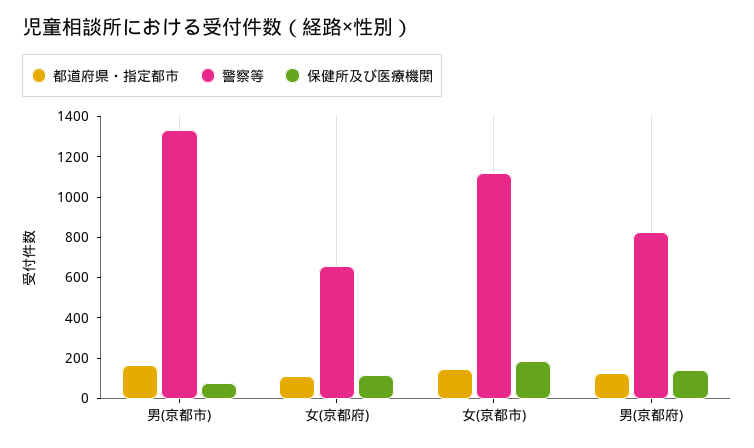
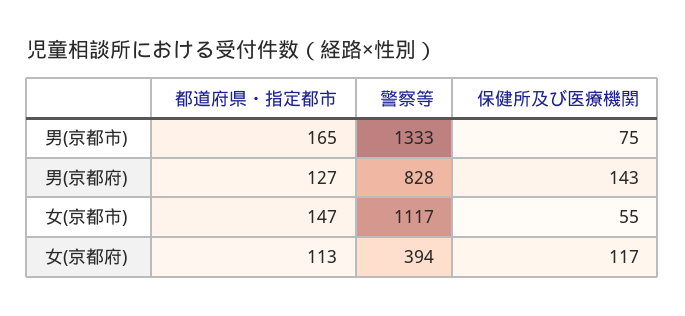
警察等, 女(京都府): 650 -> 394
保健所及び医療機関, 女(京都市): 200 -> 55

